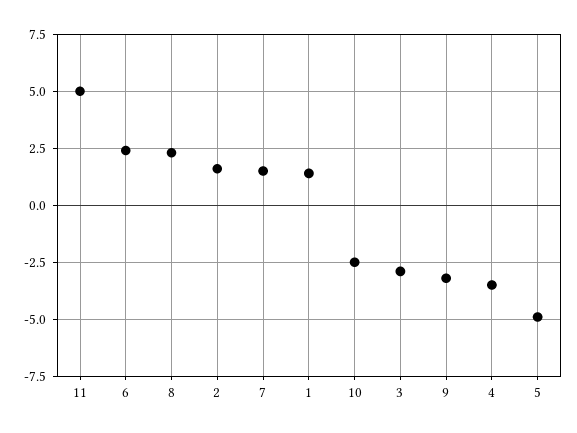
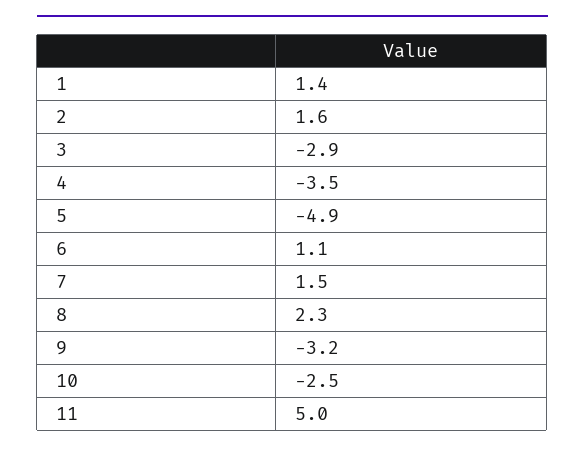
6: 2.5 -> 1.1

